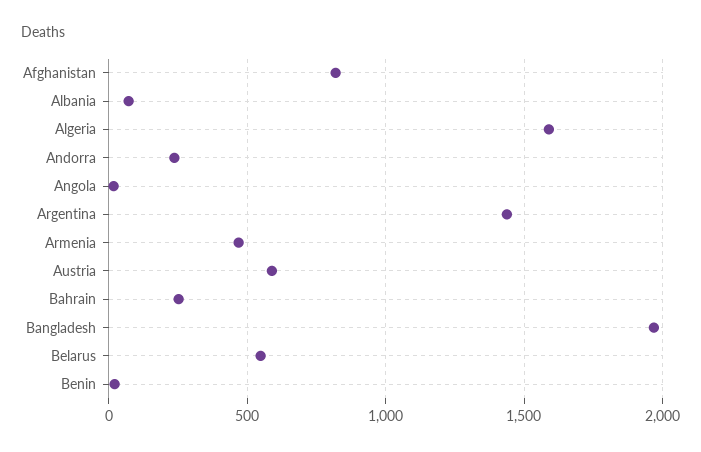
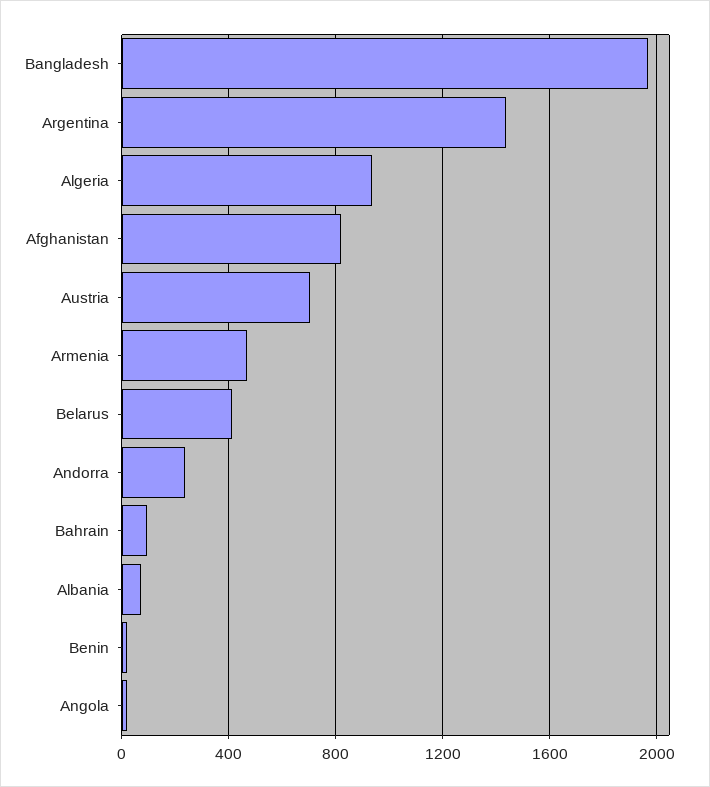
Algeria: 1600 -> 950
Austria: 600 -> 700
Bahrain: 250 -> 100
Belarus: 550 -> 400

